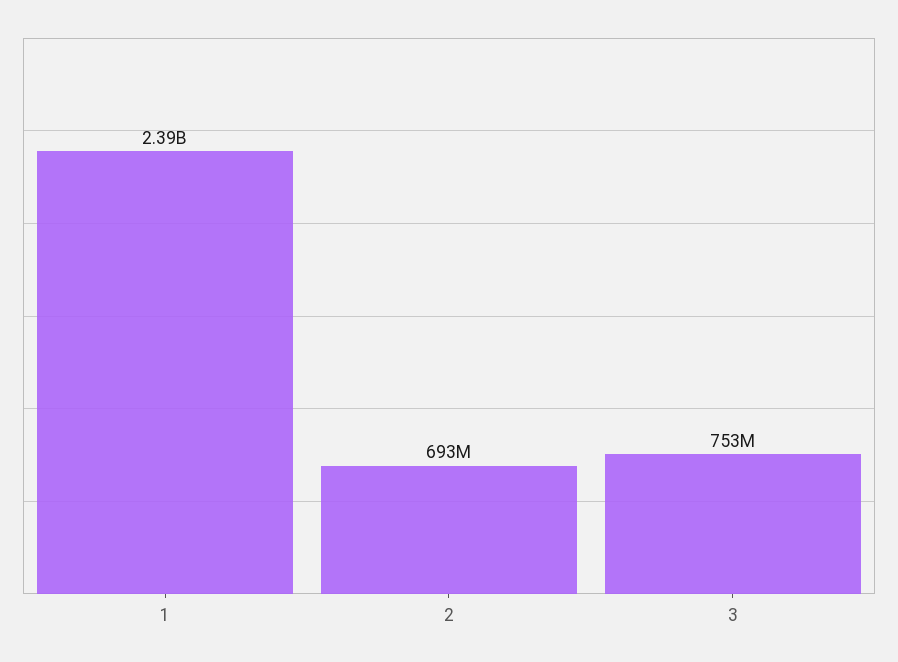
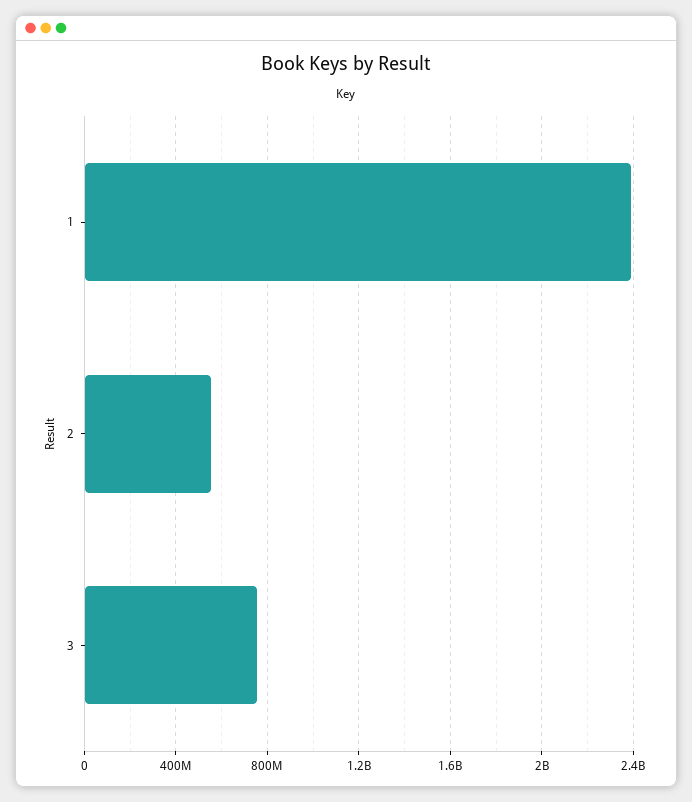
2: 693000000 -> 550000000

